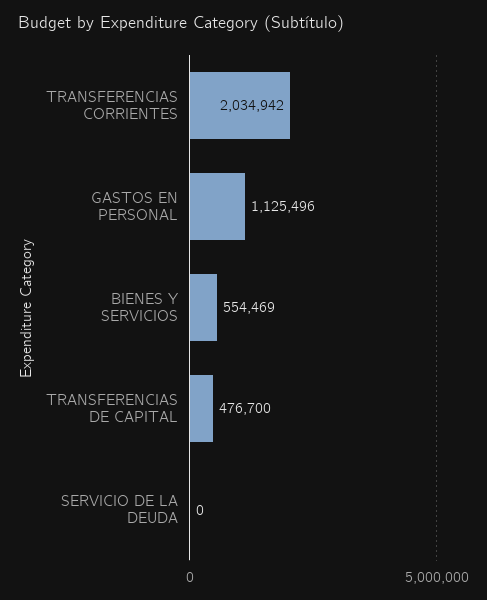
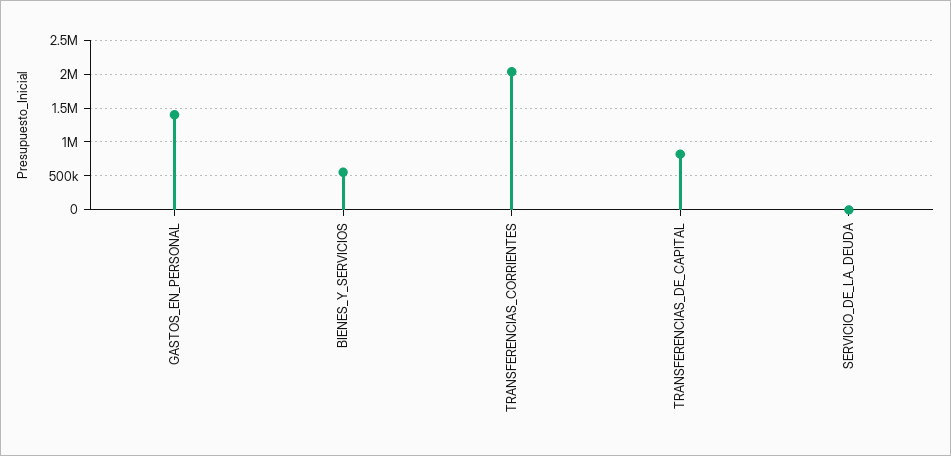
GASTOS EN PERSONAL: 1125496 -> 1400000
TRANSFERENCIAS DE CAPITAL: 476700 -> 800000

